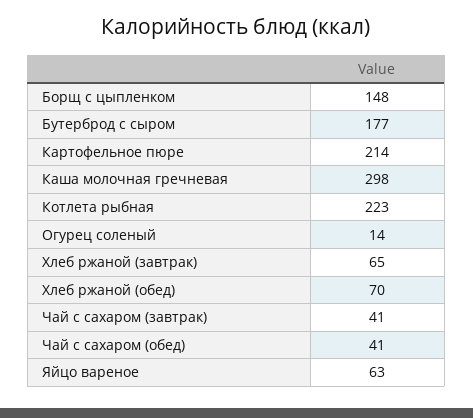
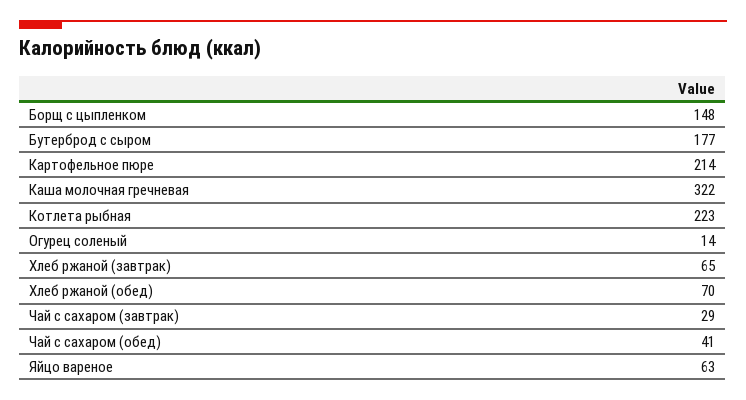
Каша молочная гречневая: 298 -> 322
Чай с сахаром (завтрак): 41 -> 29

